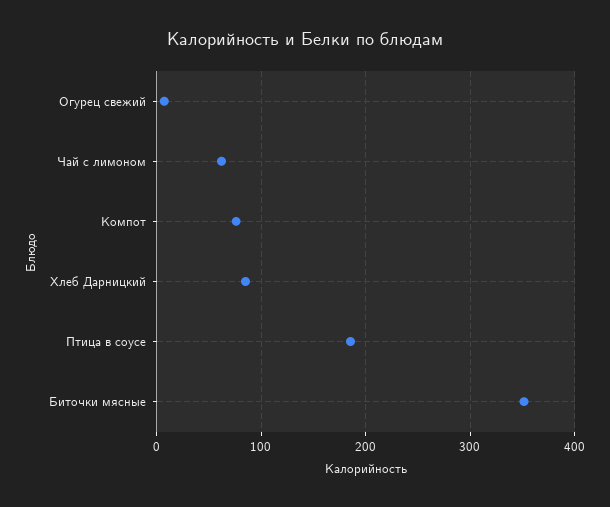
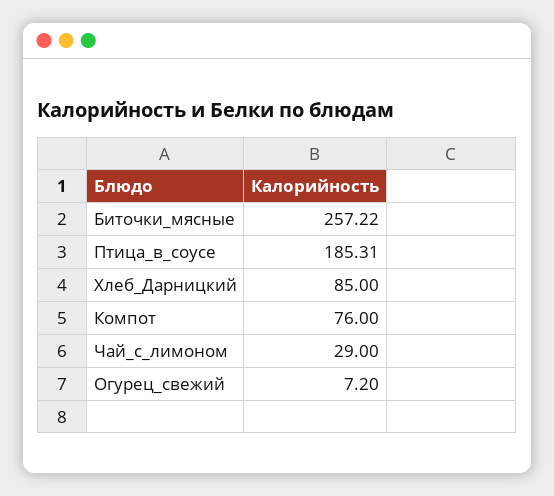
Чай с лимоном: 60 -> 29
Биточки мясные: 350 -> 257.22

